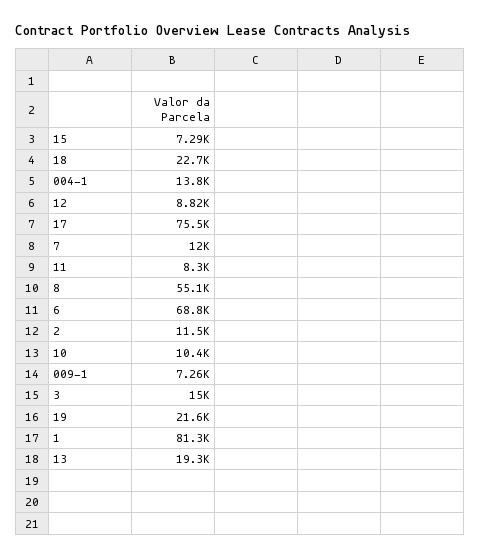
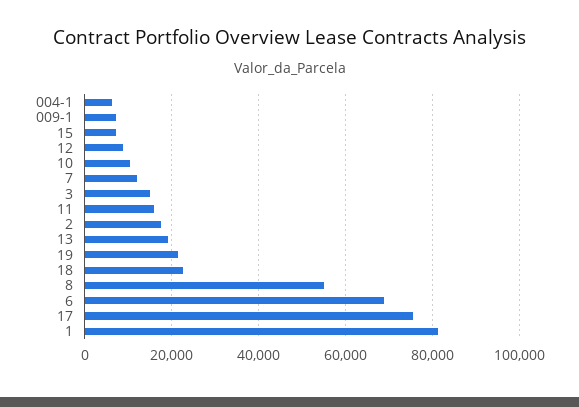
004-1: 13800 -> 6000
11: 8300 -> 16000
2: 11500 -> 18000

